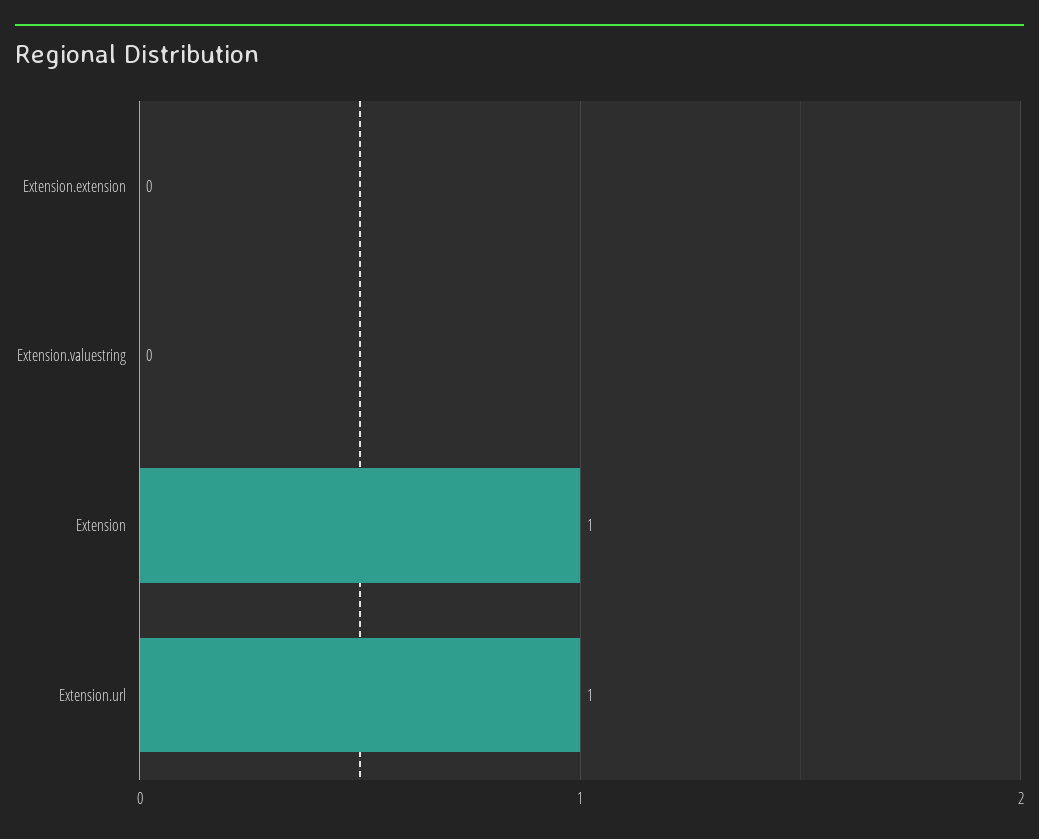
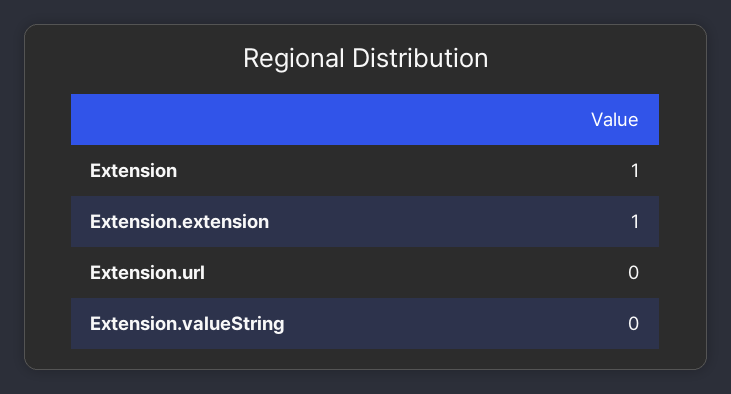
Extension.extension: 0 -> 1
Extension.url: 1 -> 0

